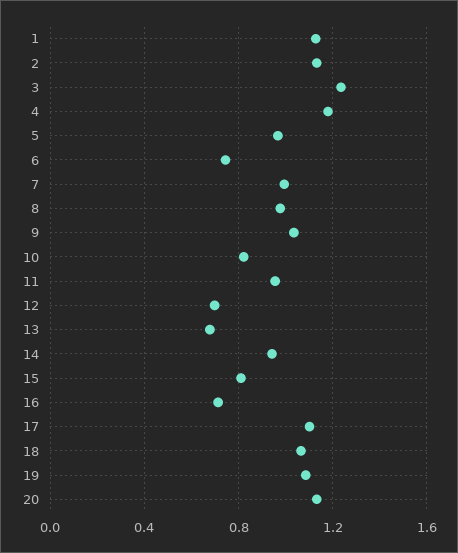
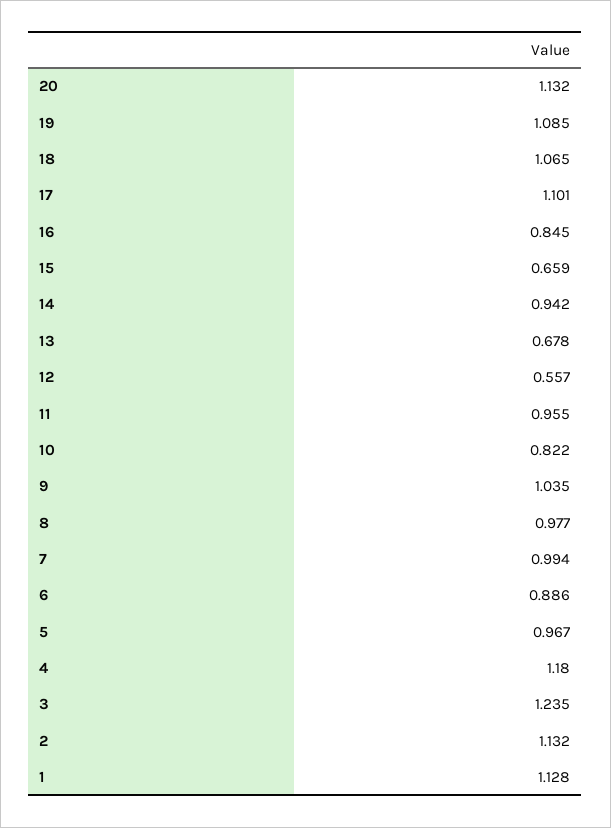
6: 0.75 -> 0.886
12: 0.7 -> 0.557
15: 0.8 -> 0.659
16: 0.7 -> 0.845

